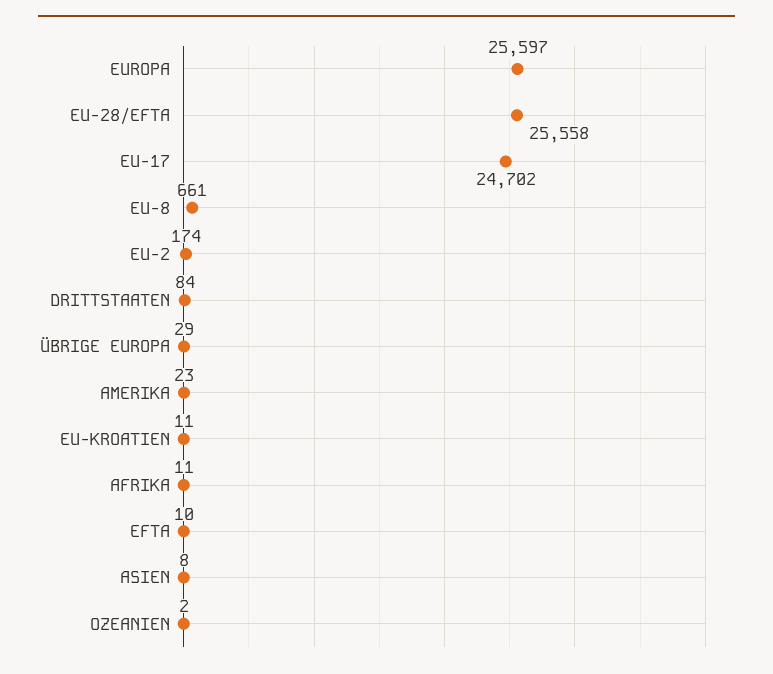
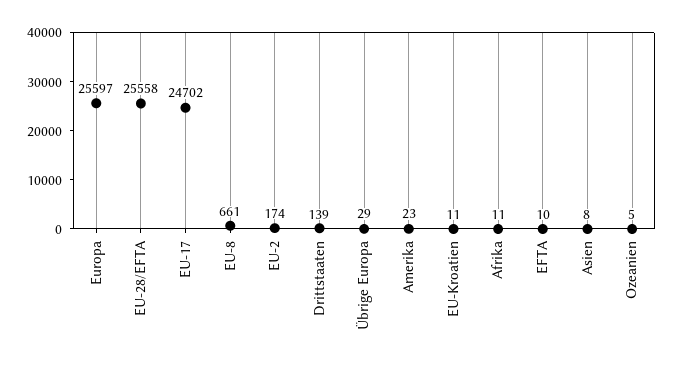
DRITTSTAATEN: 84 -> 139
OZEANIEN: 2 -> 5

